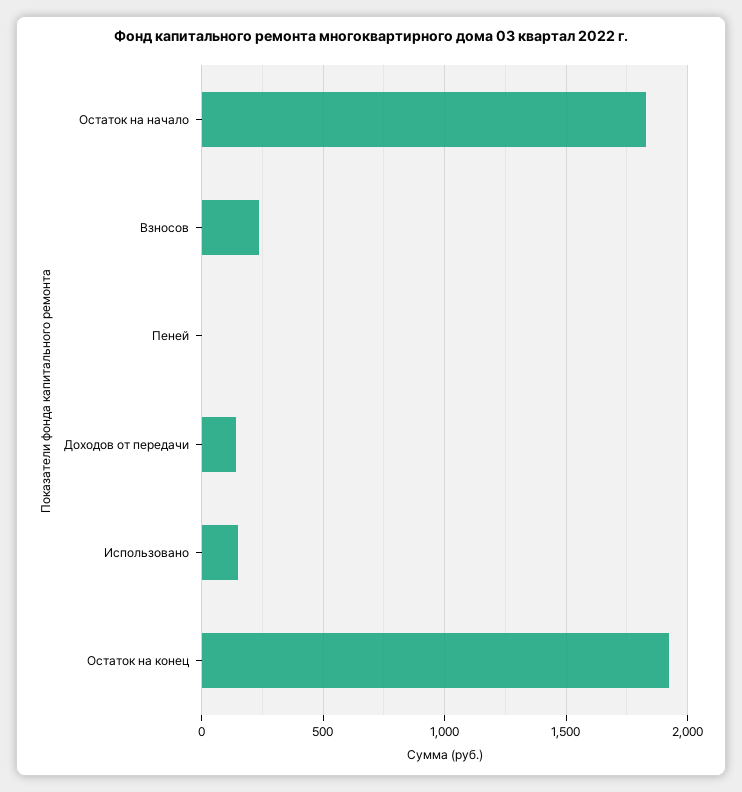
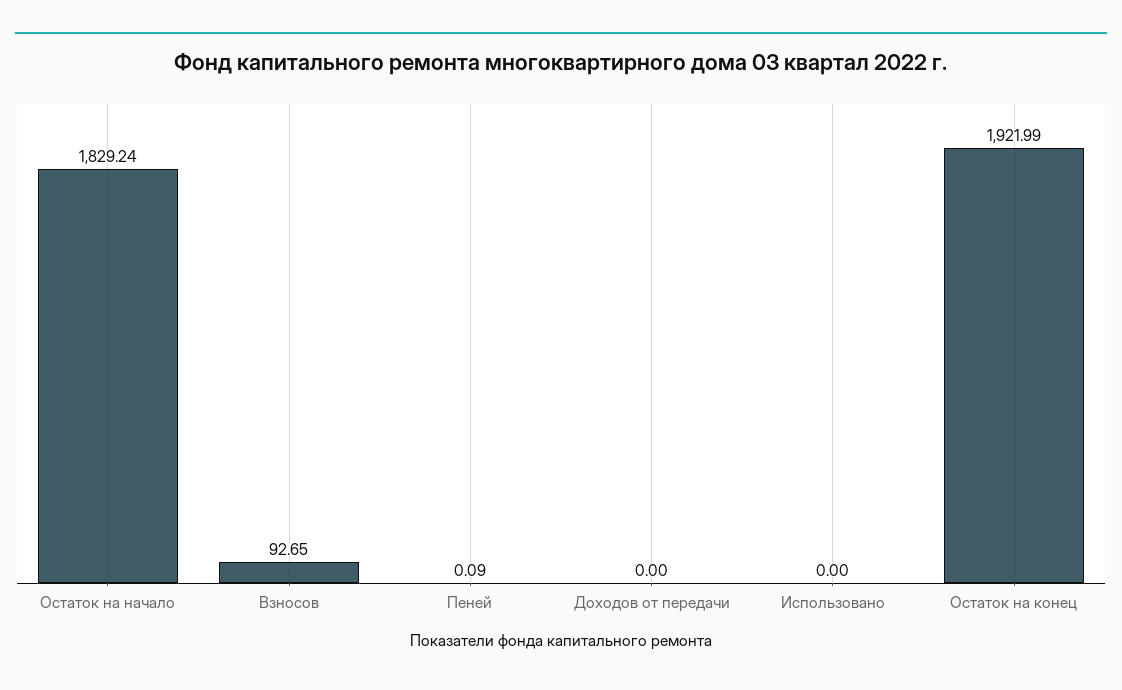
Взносов: 250 -> 92.65
Доходов от передачи: 150 -> 0
Использовано: 150 -> 0

